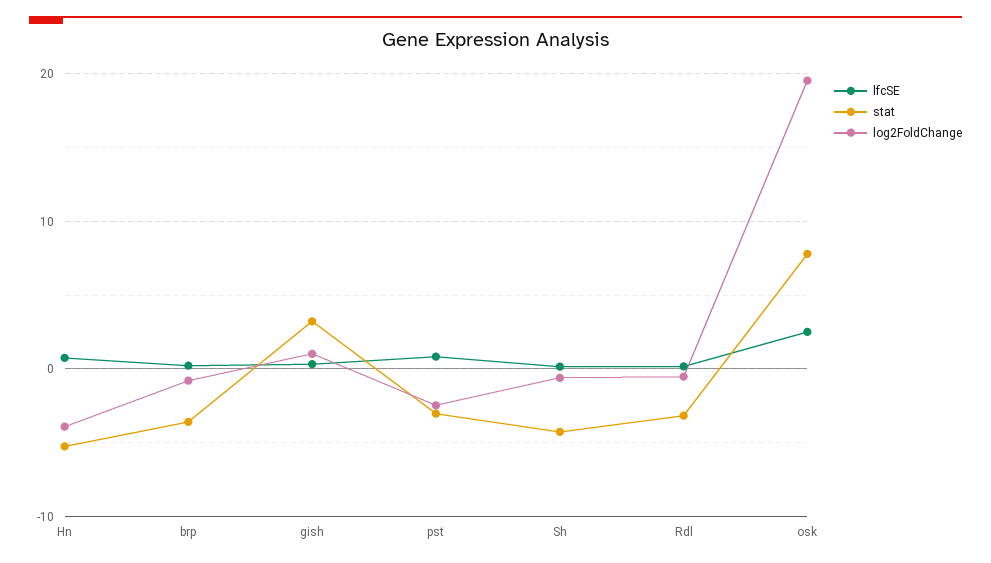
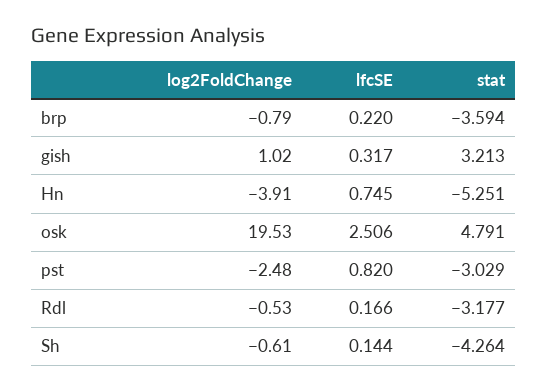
stat, osk: 8 -> 4.791

